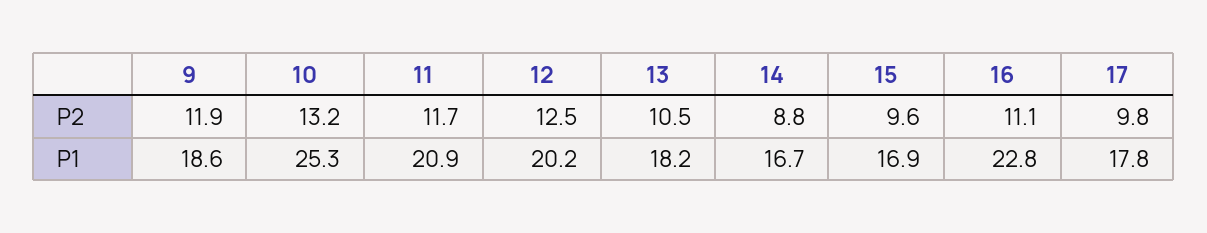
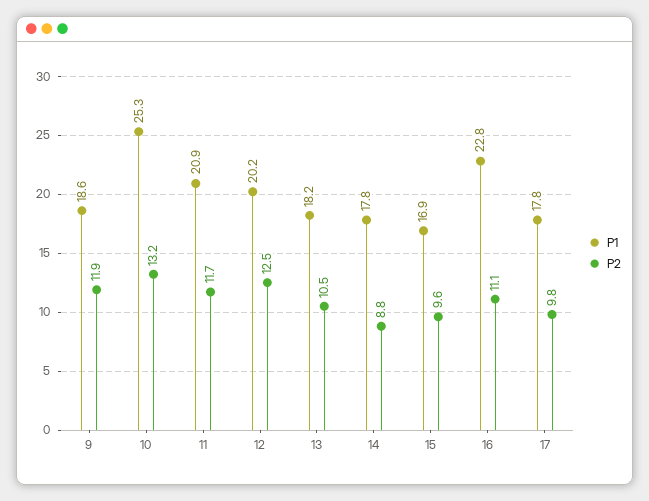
P1, 14: 16.7 -> 17.8

